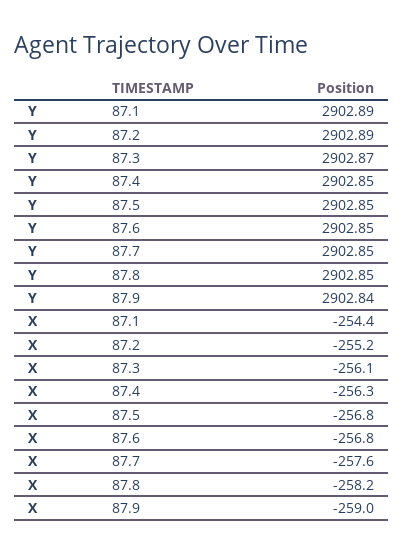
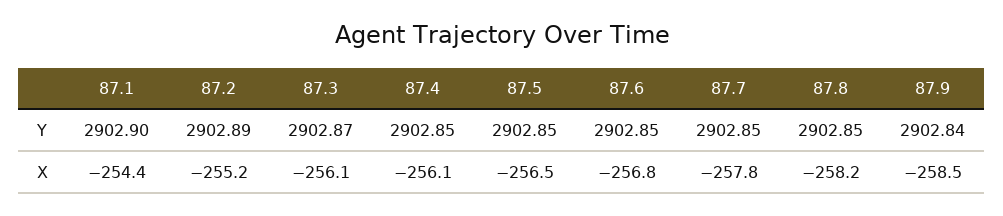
Y, 87.1: 2902.89 -> 2902.9
X, 87.4: -256.3 -> -256.1
X, 87.5: -256.8 -> -256.5
X, 87.7: -257.6 -> -257.8
X, 87.9: -259 -> -258.5

